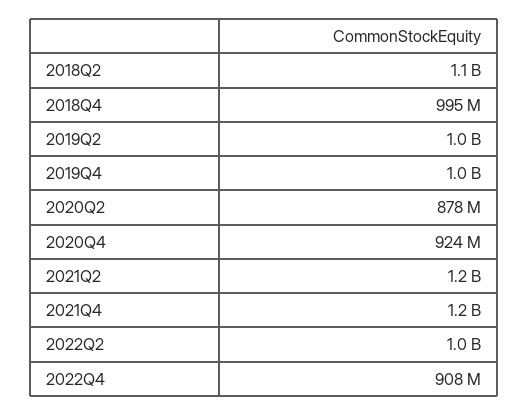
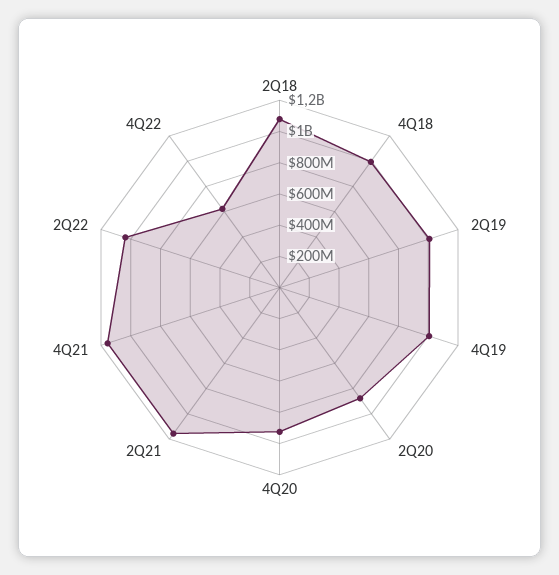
2022Q4: 908000000 -> 600000000

